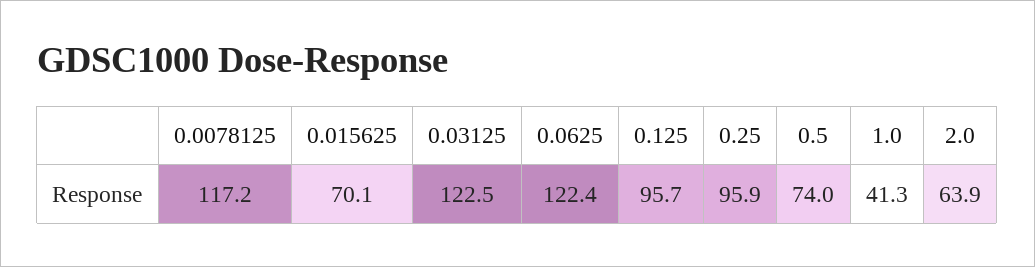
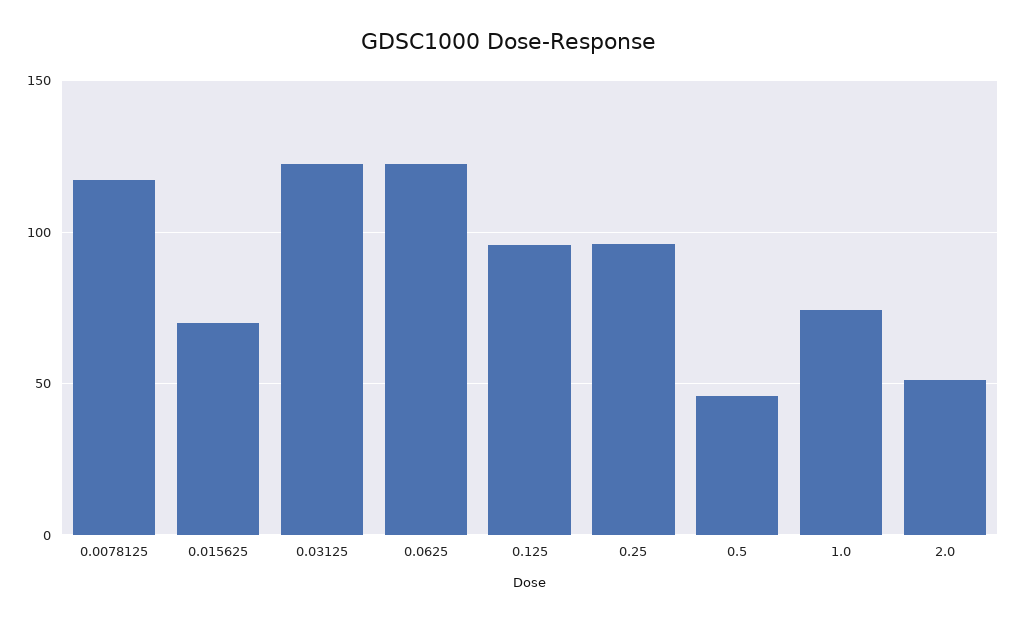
0.5: 74 -> 45
1.0: 41.3 -> 75
2.0: 63.9 -> 50

